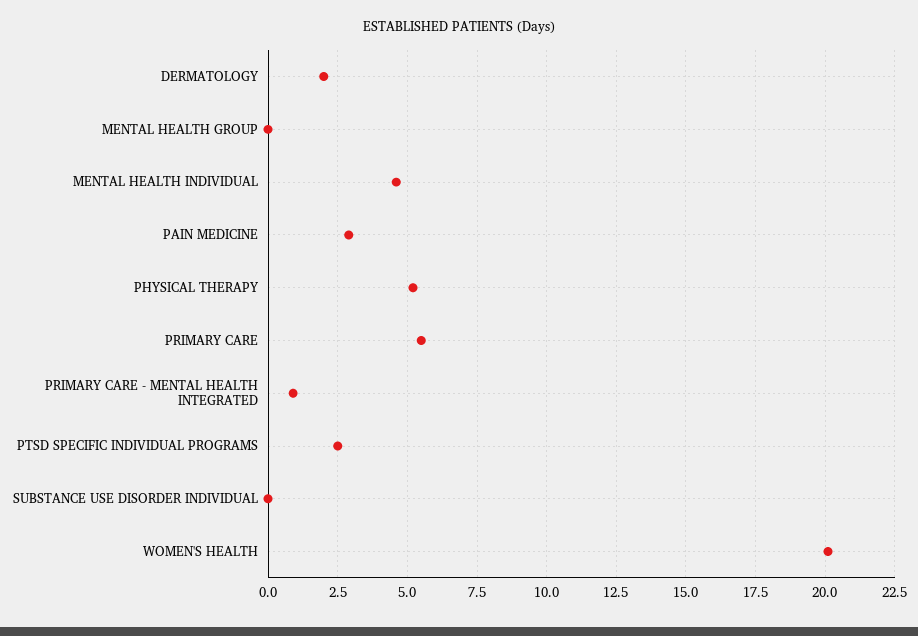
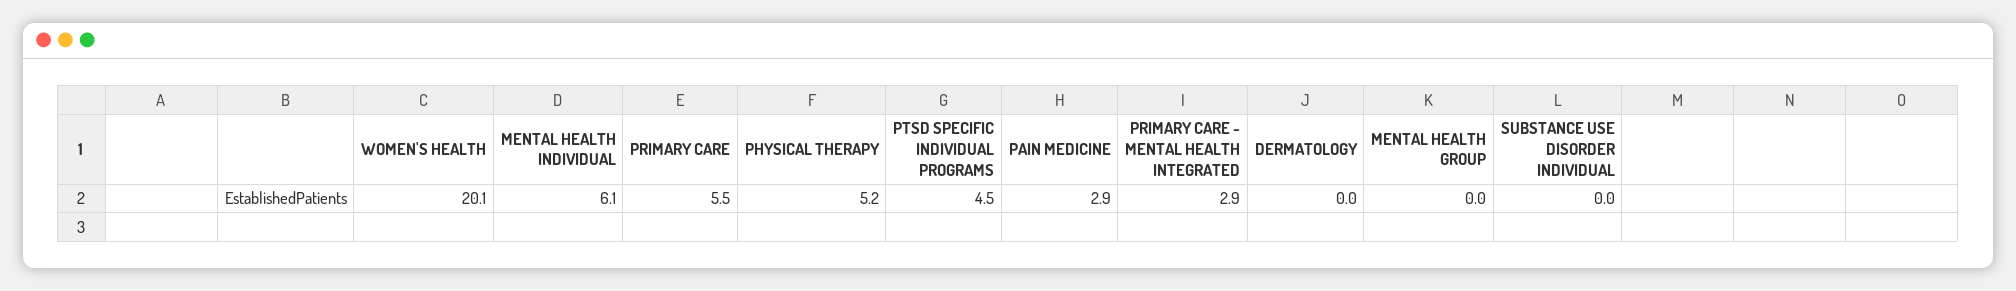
DERMATOLOGY: 2 -> 0
MENTAL HEALTH INDIVIDUAL: 4.5 -> 6.1
PRIMARY CARE - MENTAL HEALTH INTEGRATED: 1 -> 2.9
PTSD SPECIFIC INDIVIDUAL PROGRAMS: 2.5 -> 4.5

